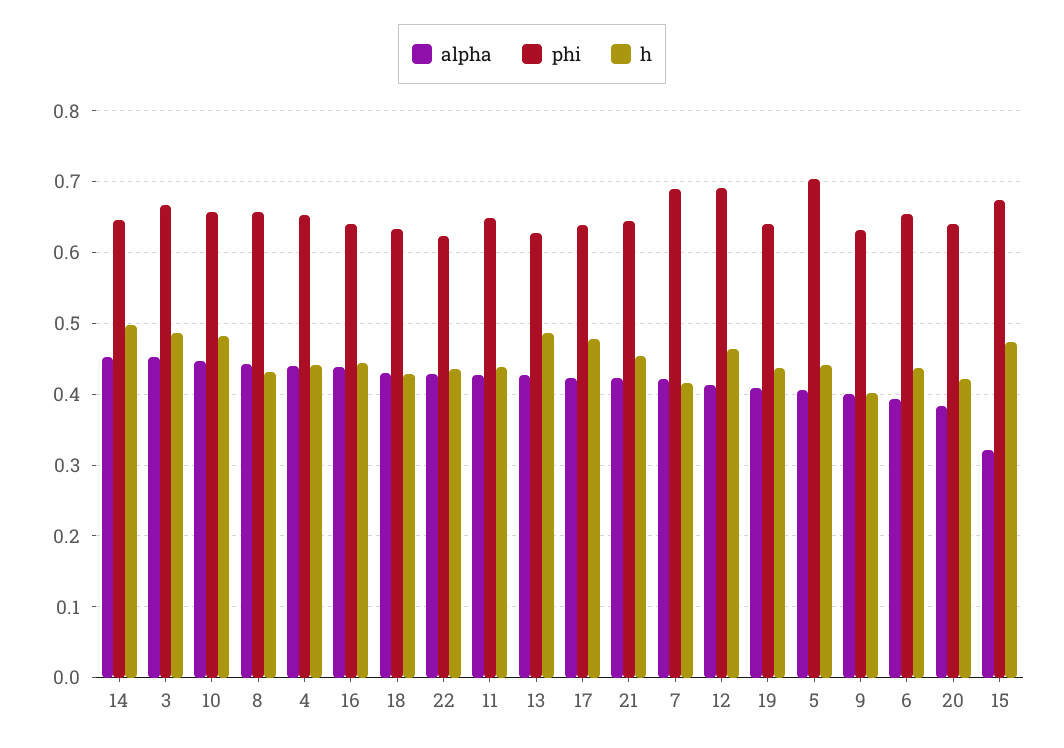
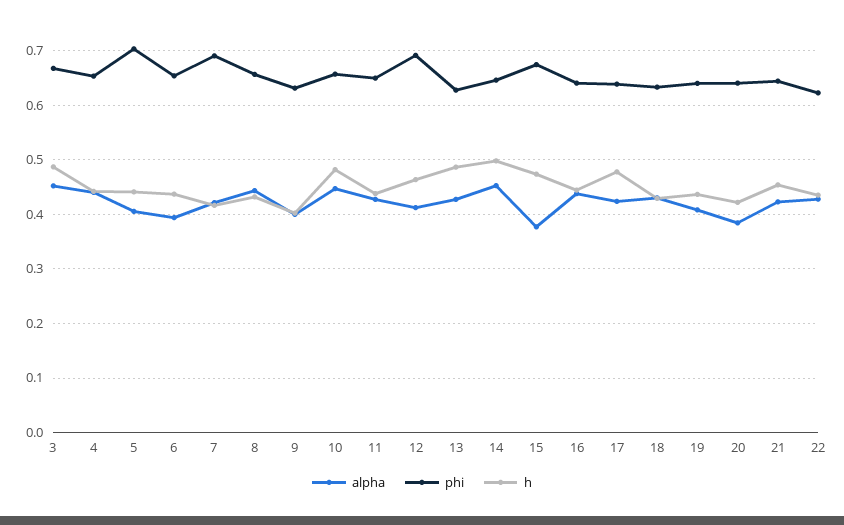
alpha, 15: 0.32 -> 0.38

